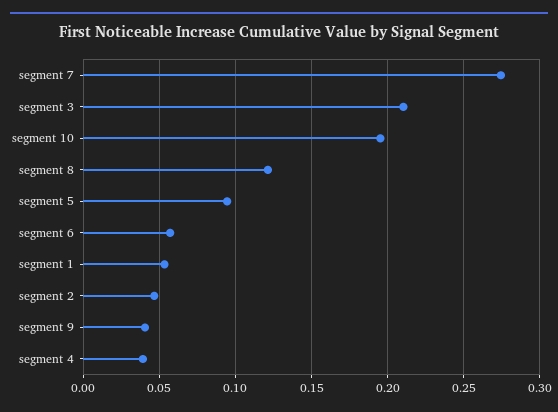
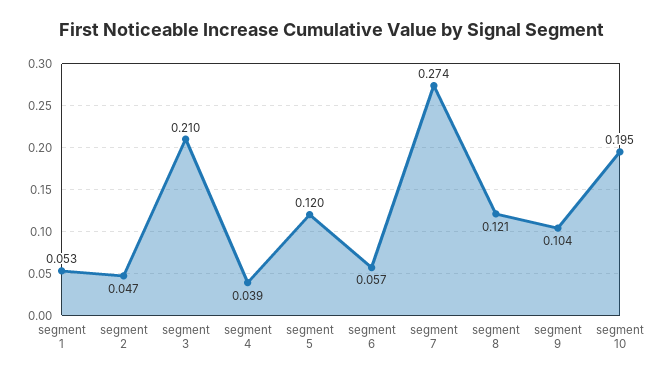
segment 5: 0.095 -> 0.12
segment 9: 0.04 -> 0.104

